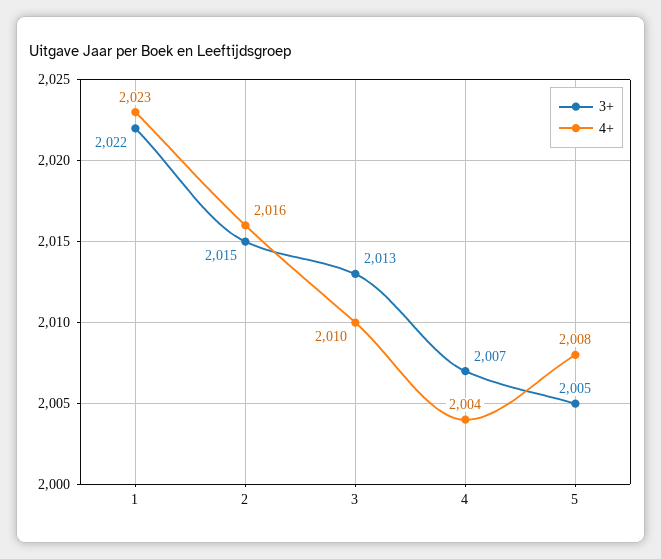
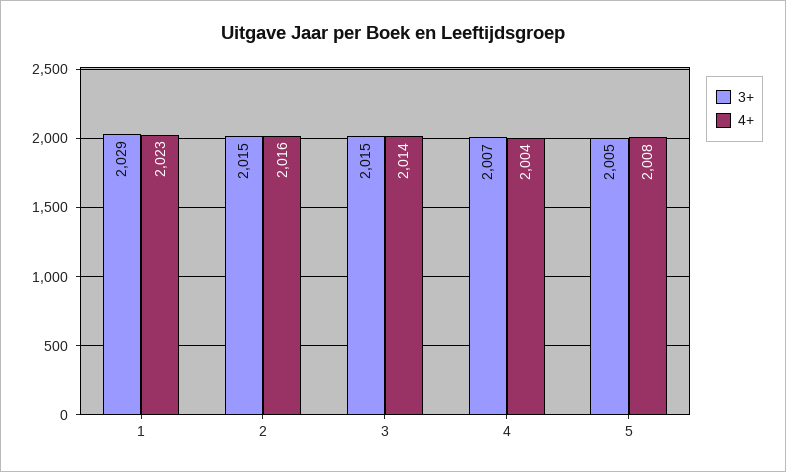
3+, 1: 2022 -> 2029
3+, 3: 2013 -> 2015
4+, 3: 2010 -> 2014

